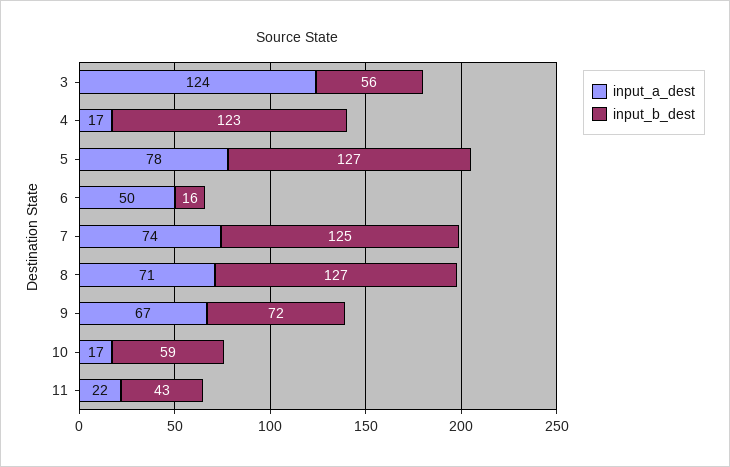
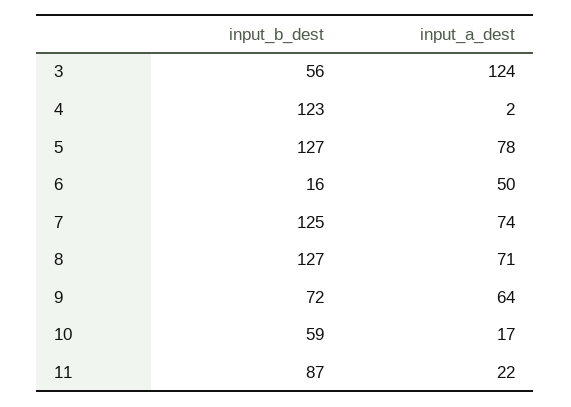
input_a_dest, 4: 17 -> 2
input_a_dest, 9: 67 -> 64
input_b_dest, 11: 43 -> 87

